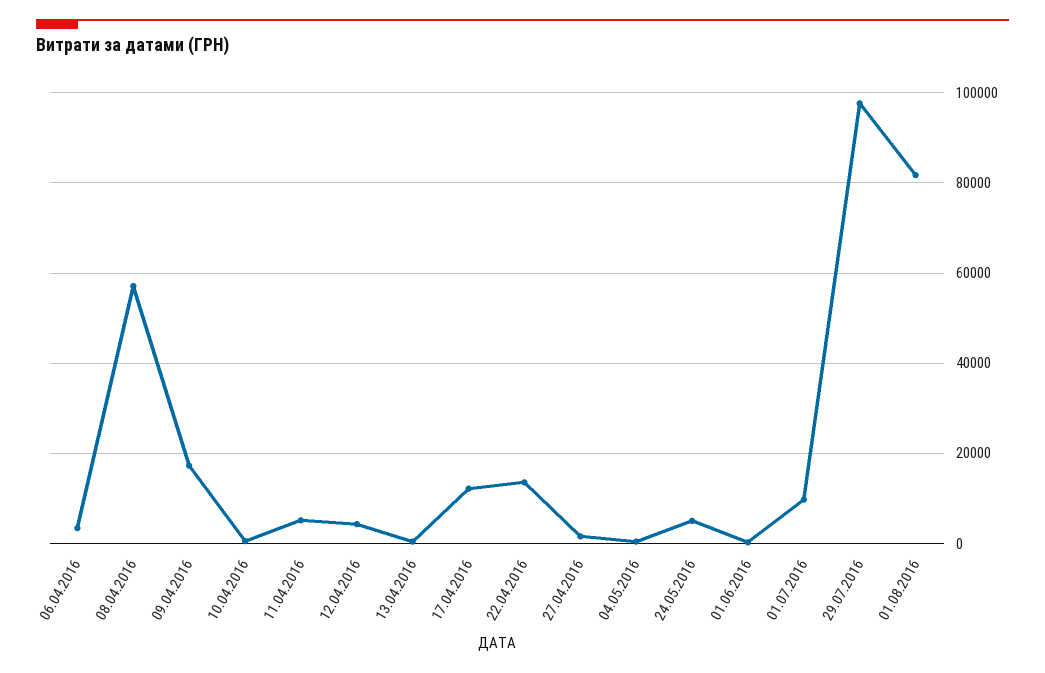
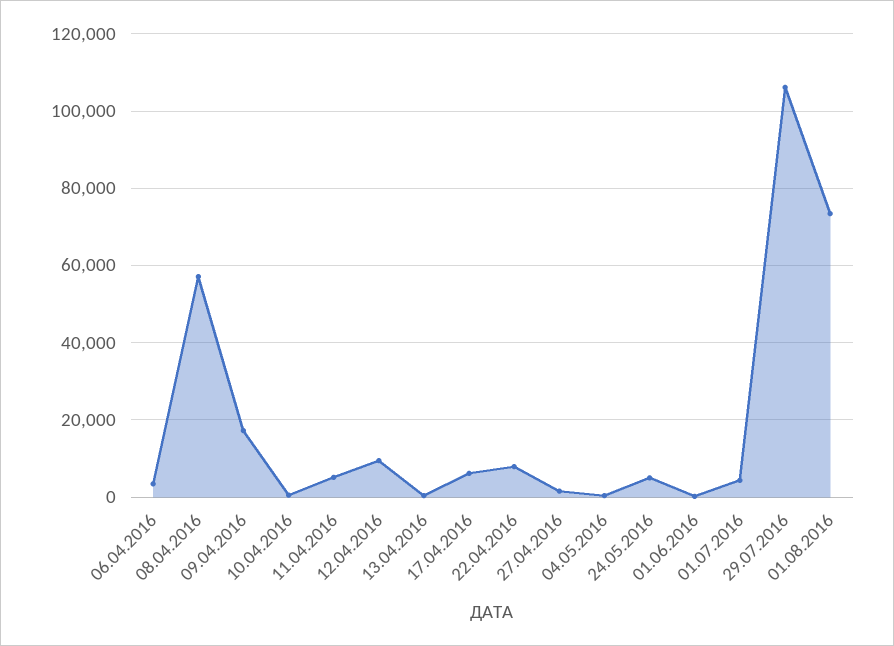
12.04.2016: 4000 -> 10000
17.04.2016: 12000 -> 6000
22.04.2016: 14000 -> 8000
01.07.2016: 10000 -> 4000
29.07.2016: 98000 -> 106000
01.08.2016: 82000 -> 74000

